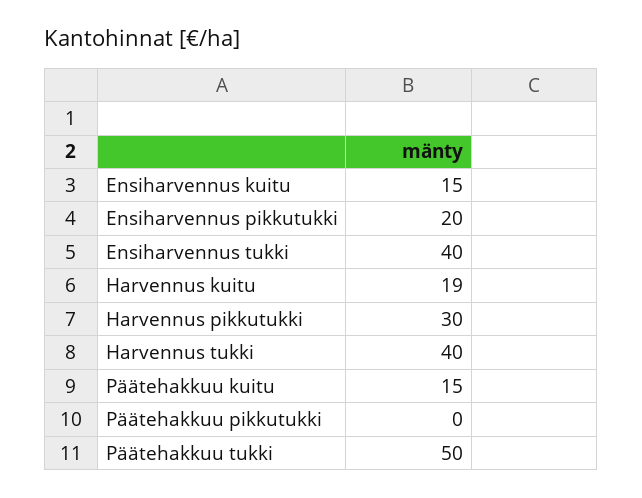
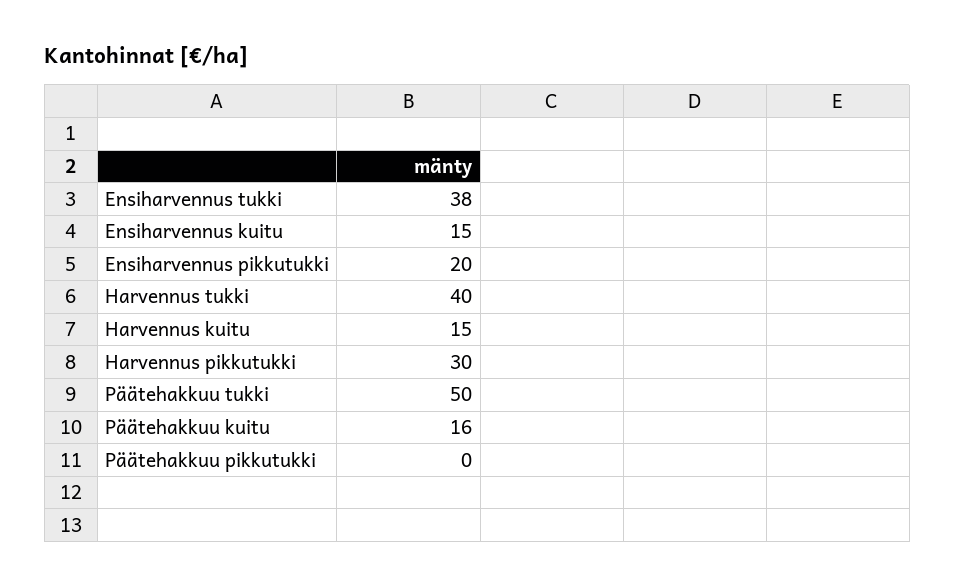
Ensiharvennus tukki: 40 -> 38
Harvennus kuitu: 19 -> 15
Päätehakkuu kuitu: 15 -> 16

